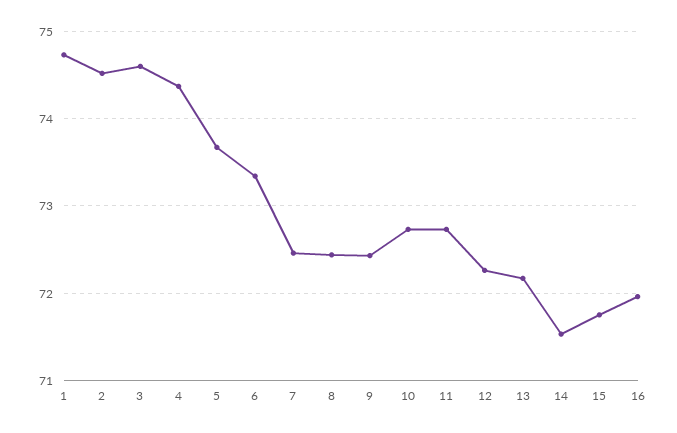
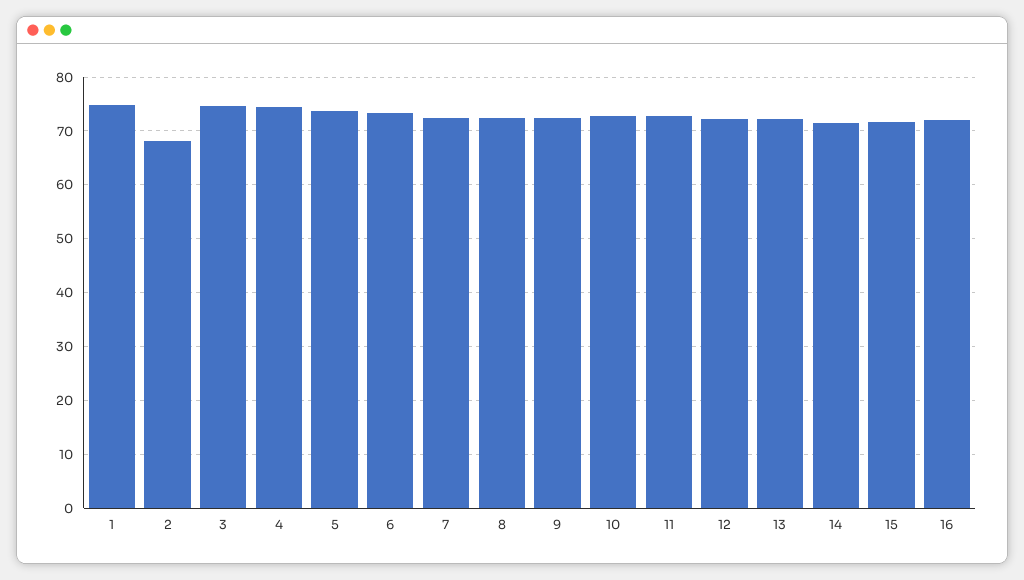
2: 74.5 -> 68

